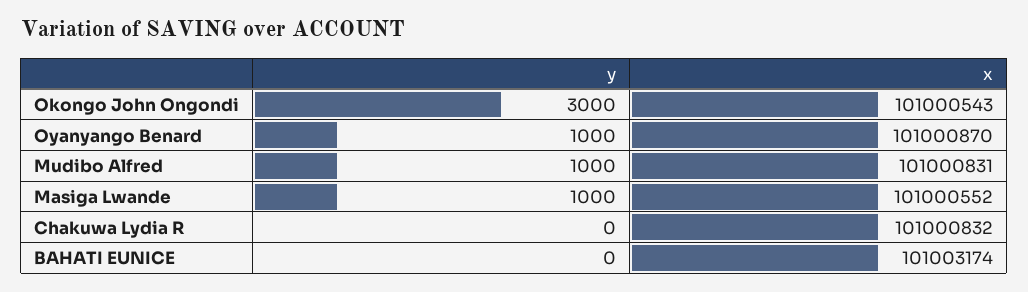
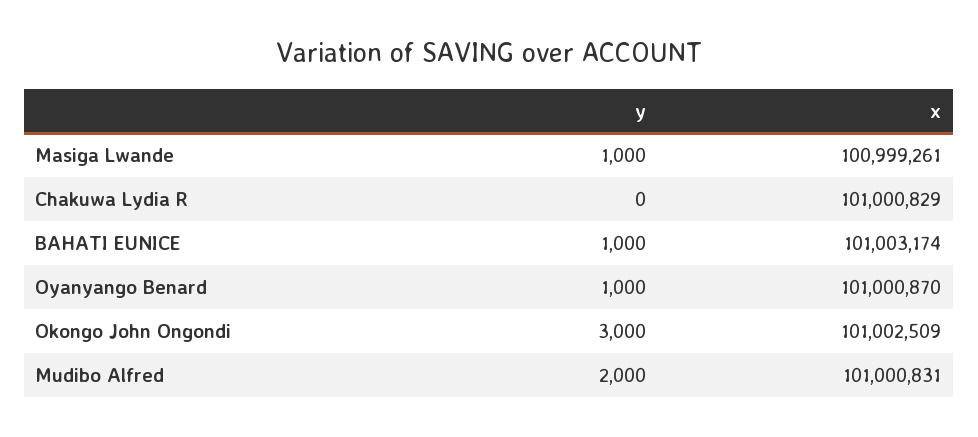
x, Okongo John Ongondi: 101000543 -> 101002509
y, Mudibo Alfred: 1000 -> 2000
x, Masiga Lwande: 101000552 -> 100999261
x, Chakuwa Lydia R: 101000832 -> 101000829
y, BAHATI EUNICE: 0 -> 1000

